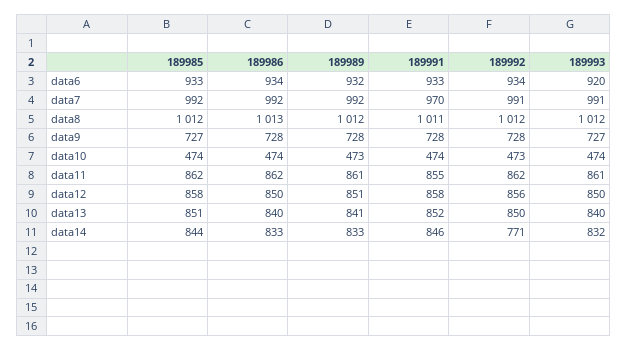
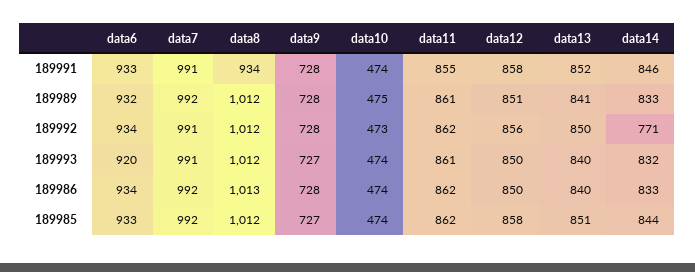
189991, data7: 970 -> 991
189991, data8: 1011 -> 934
189989, data10: 473 -> 475

